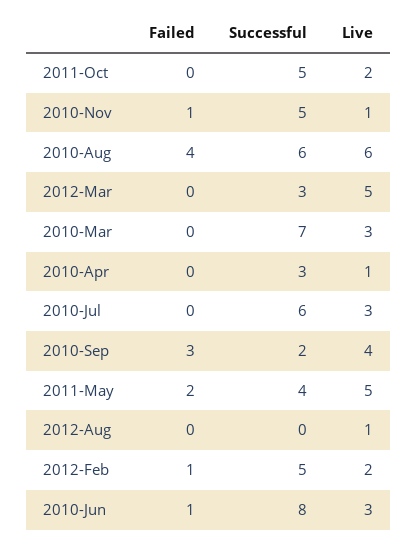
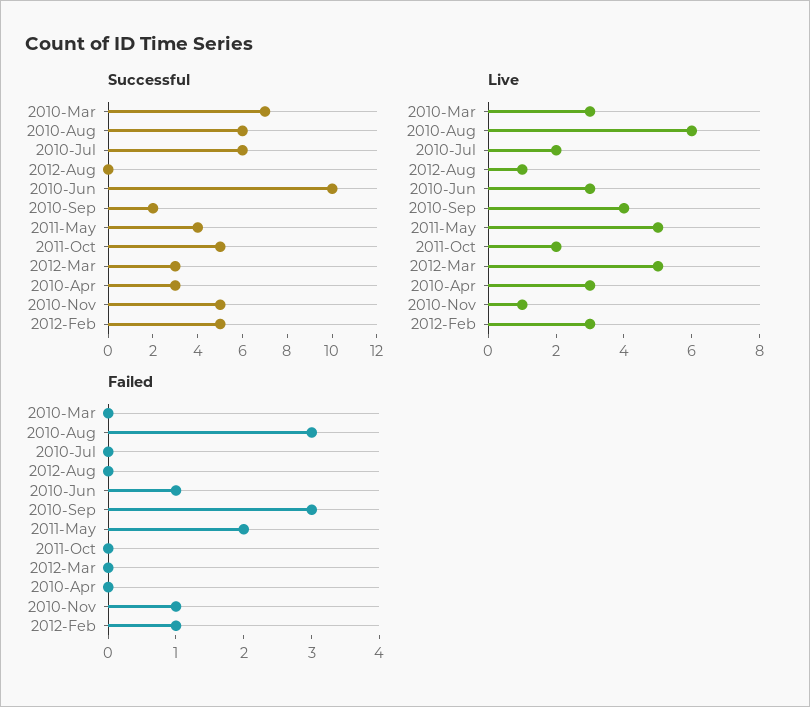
Failed, 2010-Aug: 4 -> 3
Live, 2010-Apr: 1 -> 3
Live, 2010-Jul: 3 -> 2
Live, 2012-Feb: 2 -> 3
Successful, 2010-Jun: 8 -> 10

